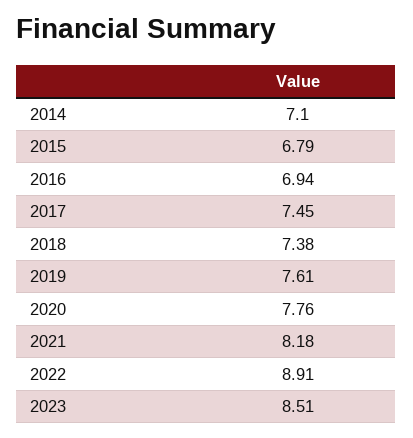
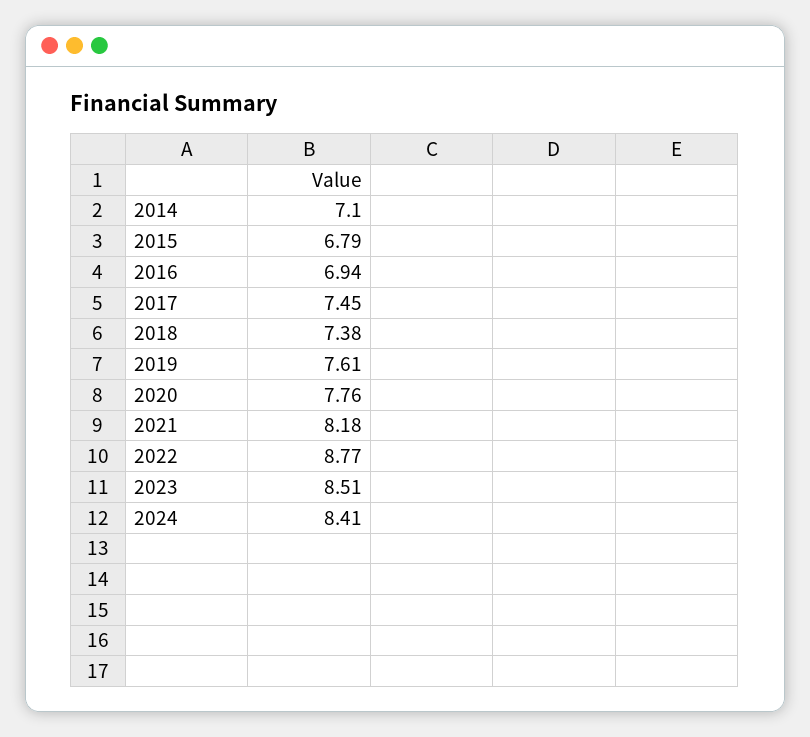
2022: 8.91 -> 8.77
2024: none -> 8.41

